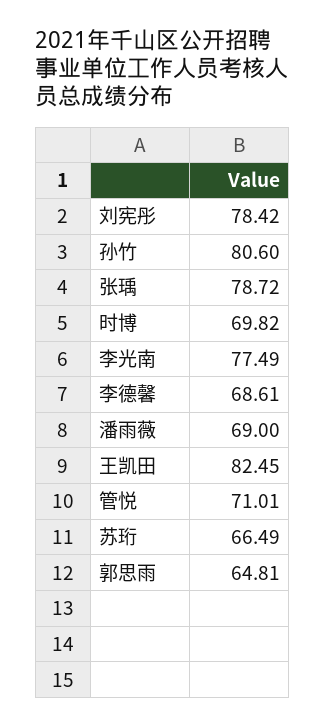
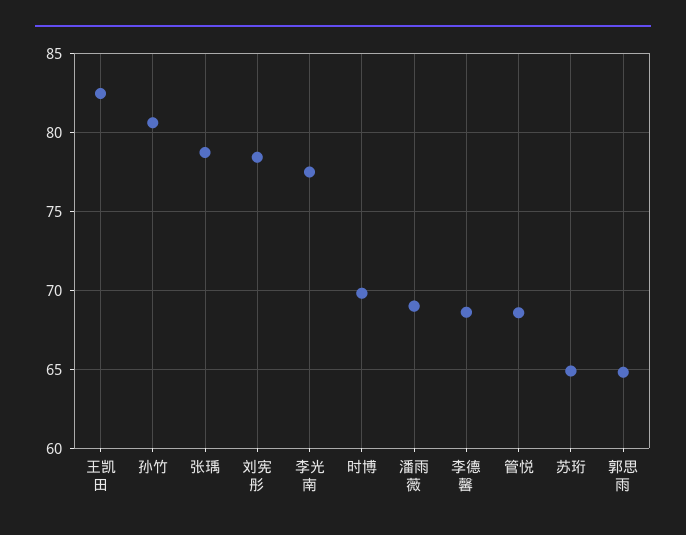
管悦: 71.01 -> 68.5
苏珩: 66.49 -> 65

